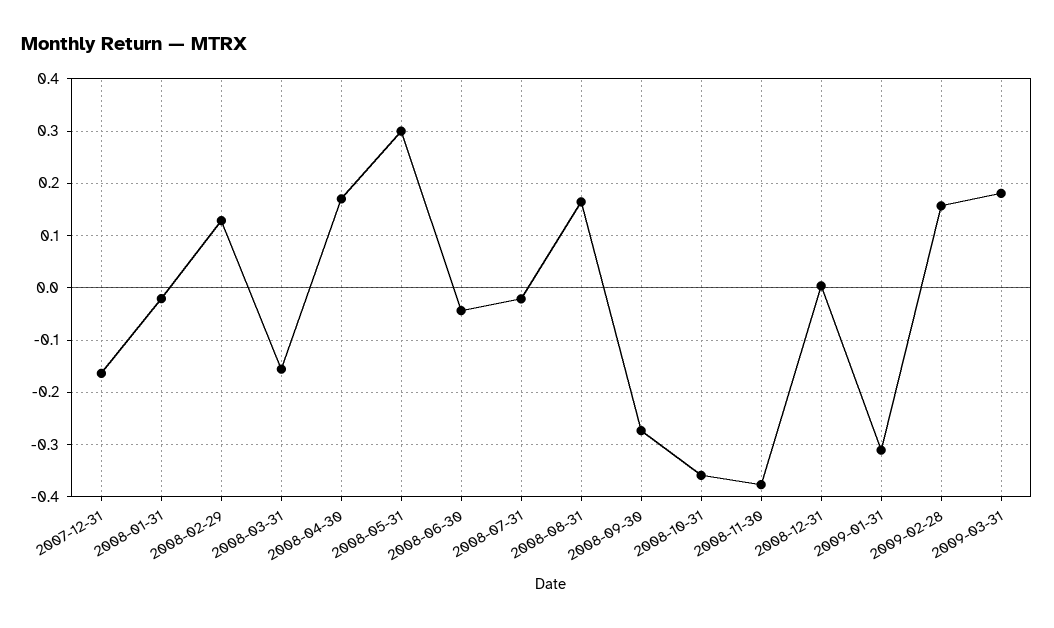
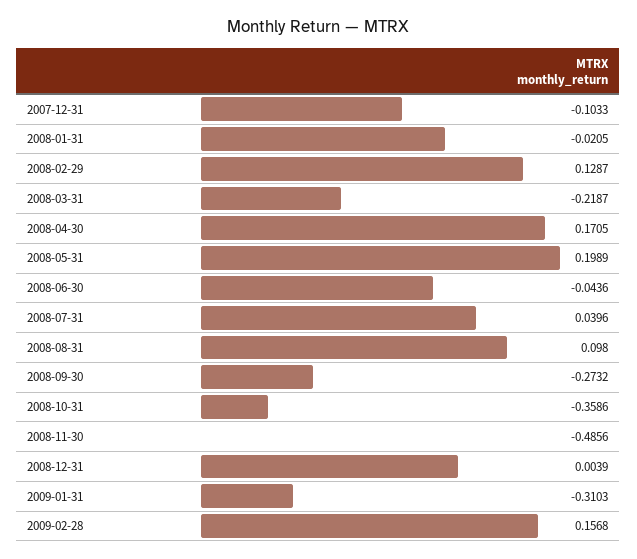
2007-12-31: -0.16 -> -0.1033
2008-03-31: -0.16 -> -0.2187
2008-05-31: 0.3 -> 0.1989
2008-07-31: -0.02 -> 0.0396
2008-08-31: 0.16 -> 0.098
2008-11-30: -0.38 -> -0.4856
2009-03-31: 0.18 -> none

